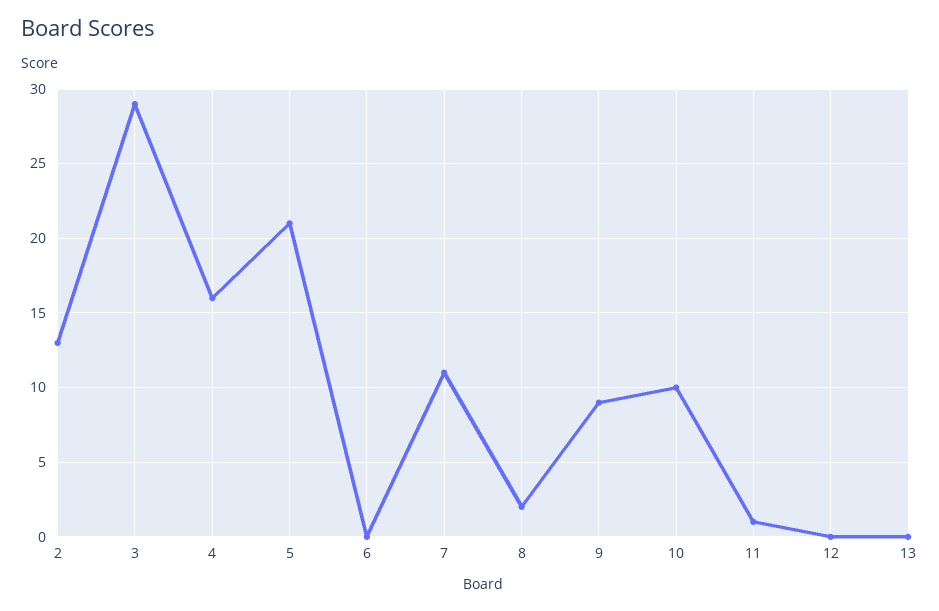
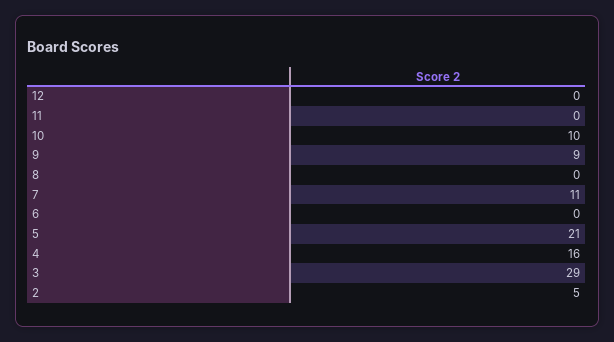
2: 13 -> 5
8: 2 -> 0
11: 1 -> 0
13: 0 -> none

